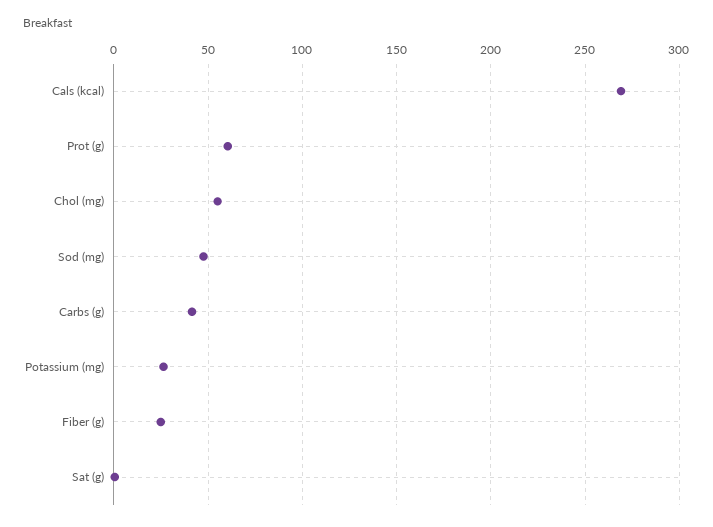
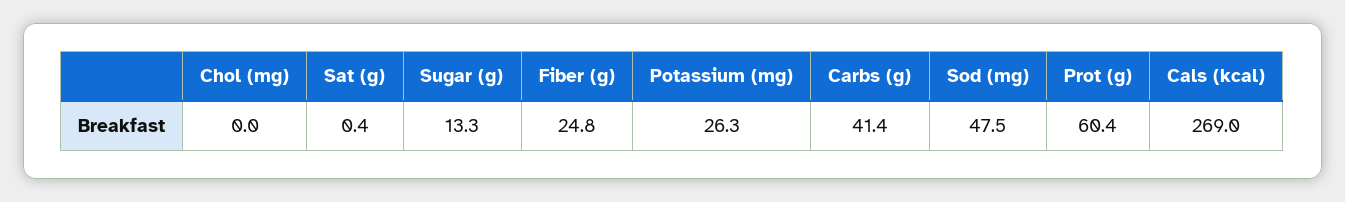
Chol (mg): 55 -> 0
Sugar (g): none -> 13.3

